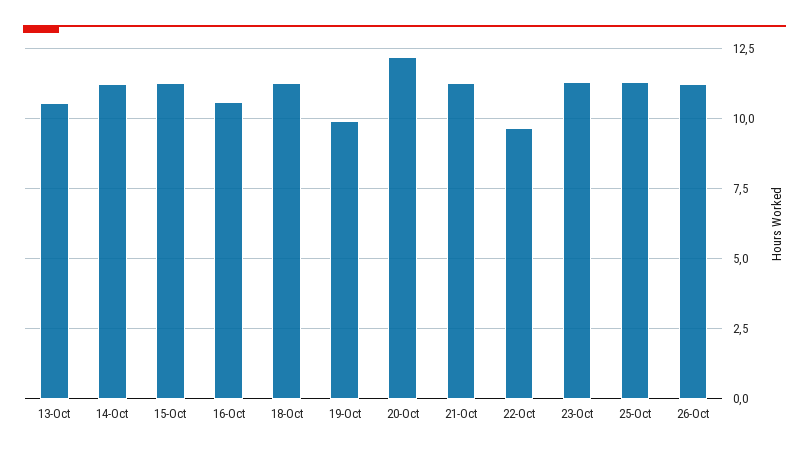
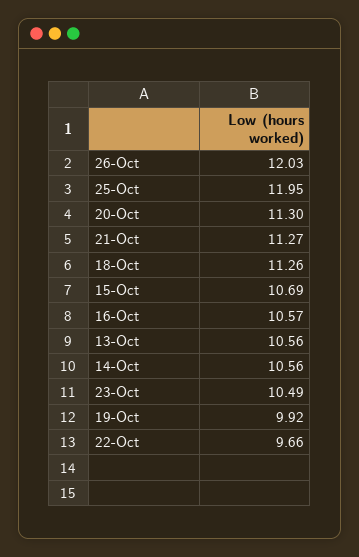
14-Oct: 11.25 -> 10.56
15-Oct: 11.25 -> 10.69
20-Oct: 12.25 -> 11.3
23-Oct: 11.25 -> 10.49
25-Oct: 11.25 -> 11.95
26-Oct: 11.25 -> 12.03

